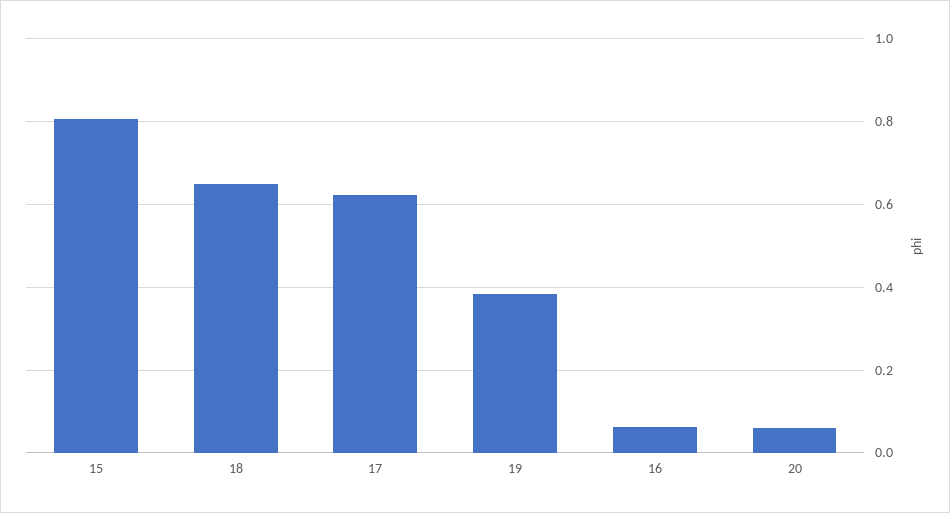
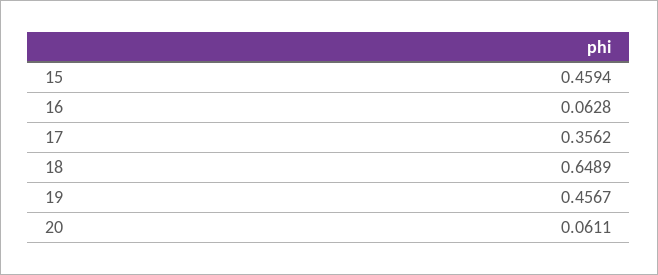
15: 0.8 -> 0.4594
17: 0.62 -> 0.3562
19: 0.38 -> 0.4567

